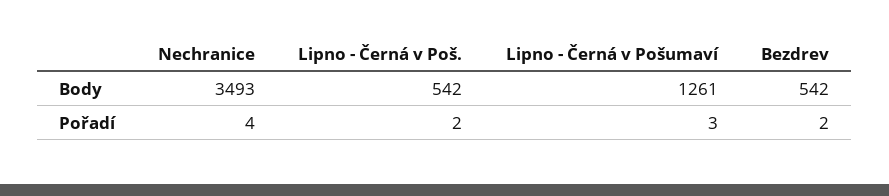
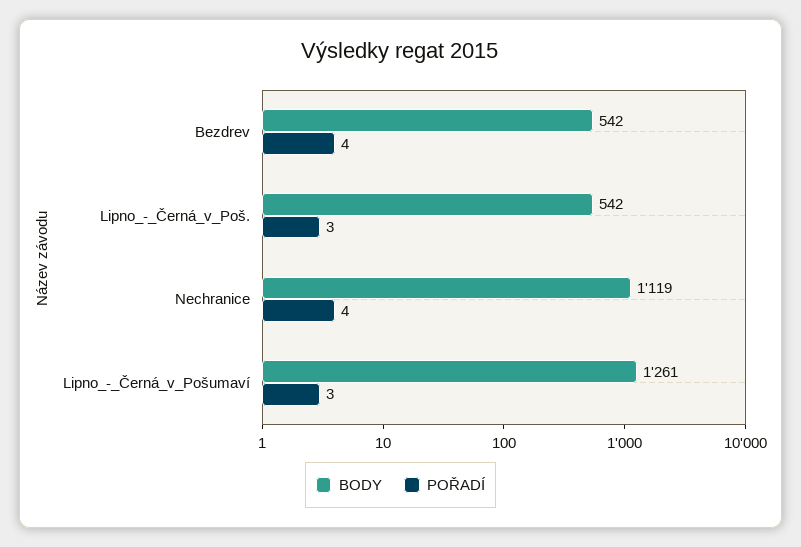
Body, Nechranice: 3493 -> 1119
Pořadí, Lipno - Černá v Poš.: 2 -> 3
Pořadí, Bezdrev: 2 -> 4

